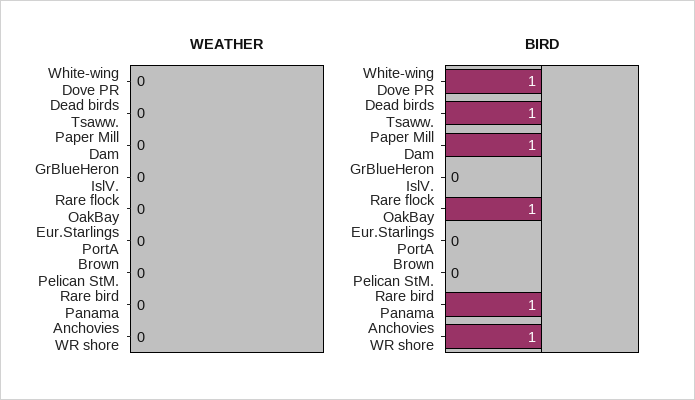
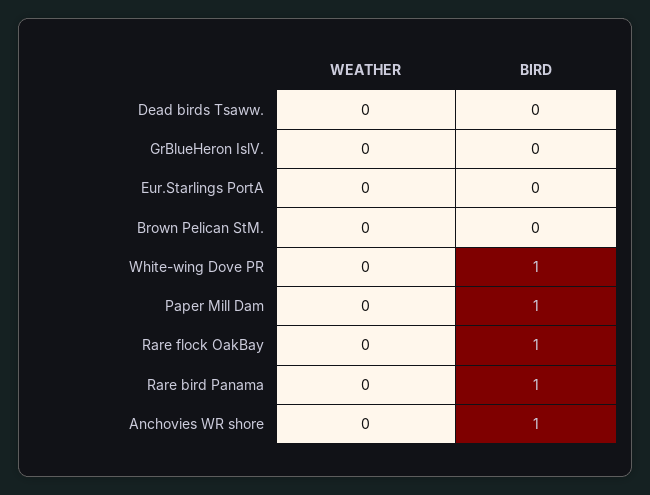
BIRD, Dead birds Tsaww.: 1 -> 0

